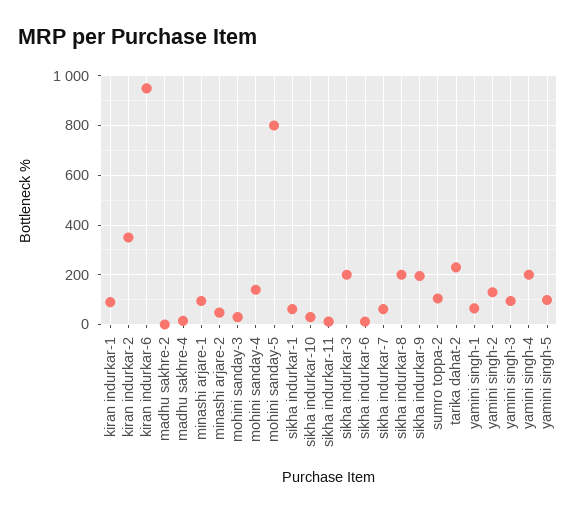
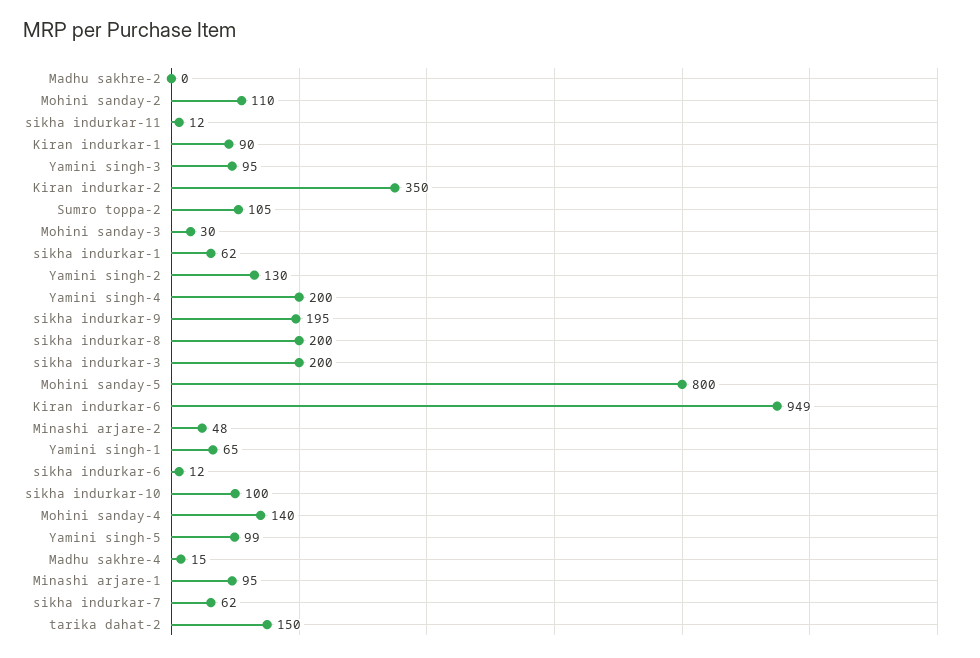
sikha indurkar-10: 25 -> 100
tarika dahat-2: 225 -> 150
Mohini sanday-2: none -> 110

